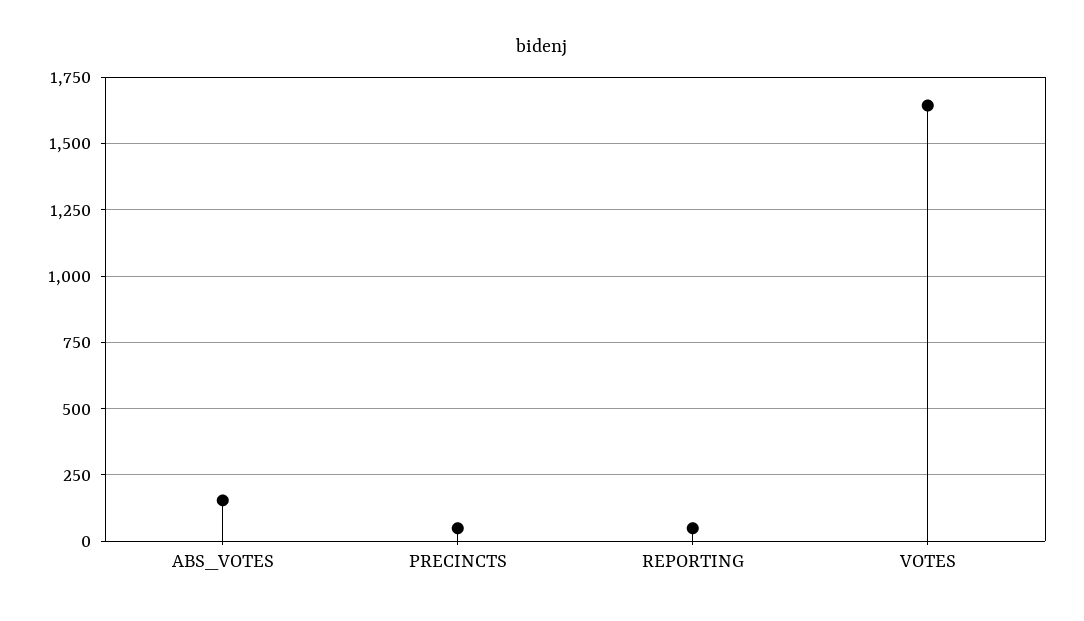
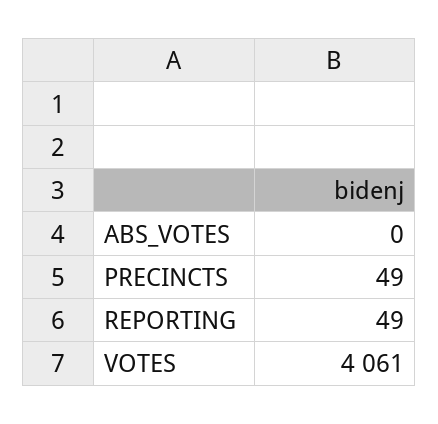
ABS_VOTES: 150 -> 0
VOTES: 1650 -> 4061

